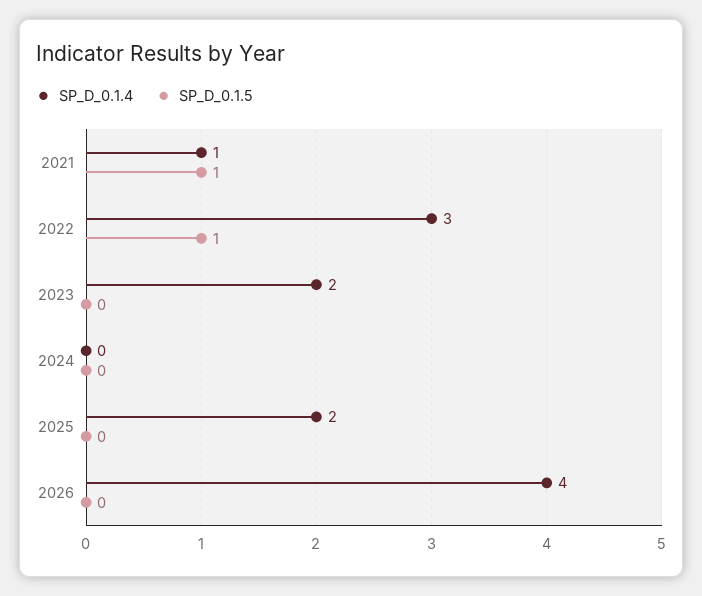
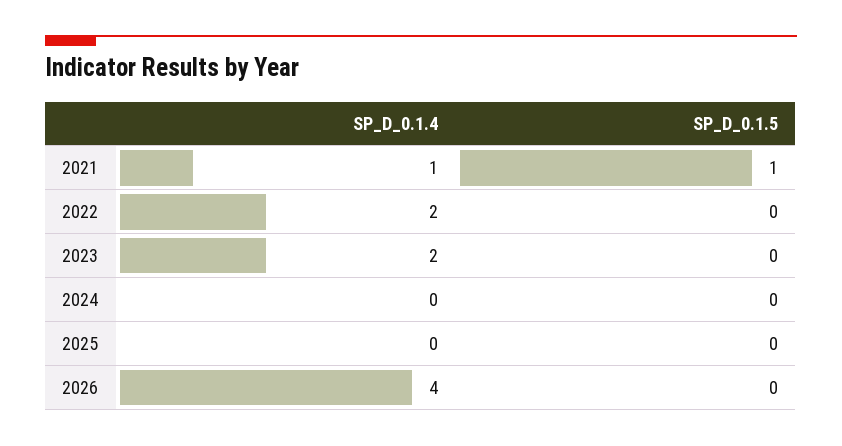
SP_D_0.1.4, 2022: 3 -> 2
SP_D_0.1.5, 2022: 1 -> 0
SP_D_0.1.4, 2025: 2 -> 0

